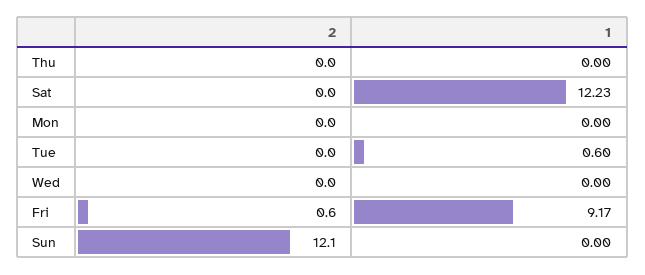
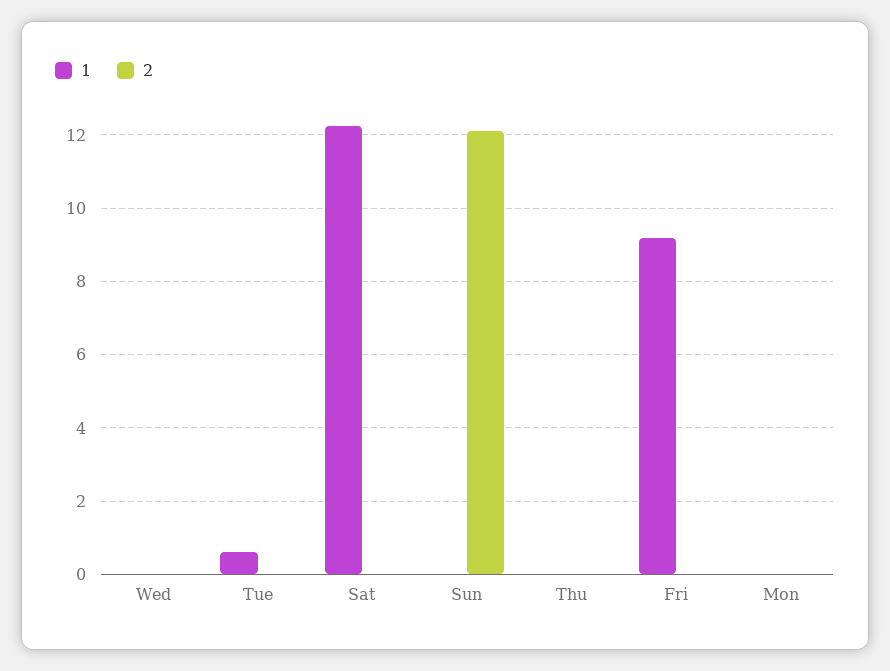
2, Fri: 0.6 -> 0

